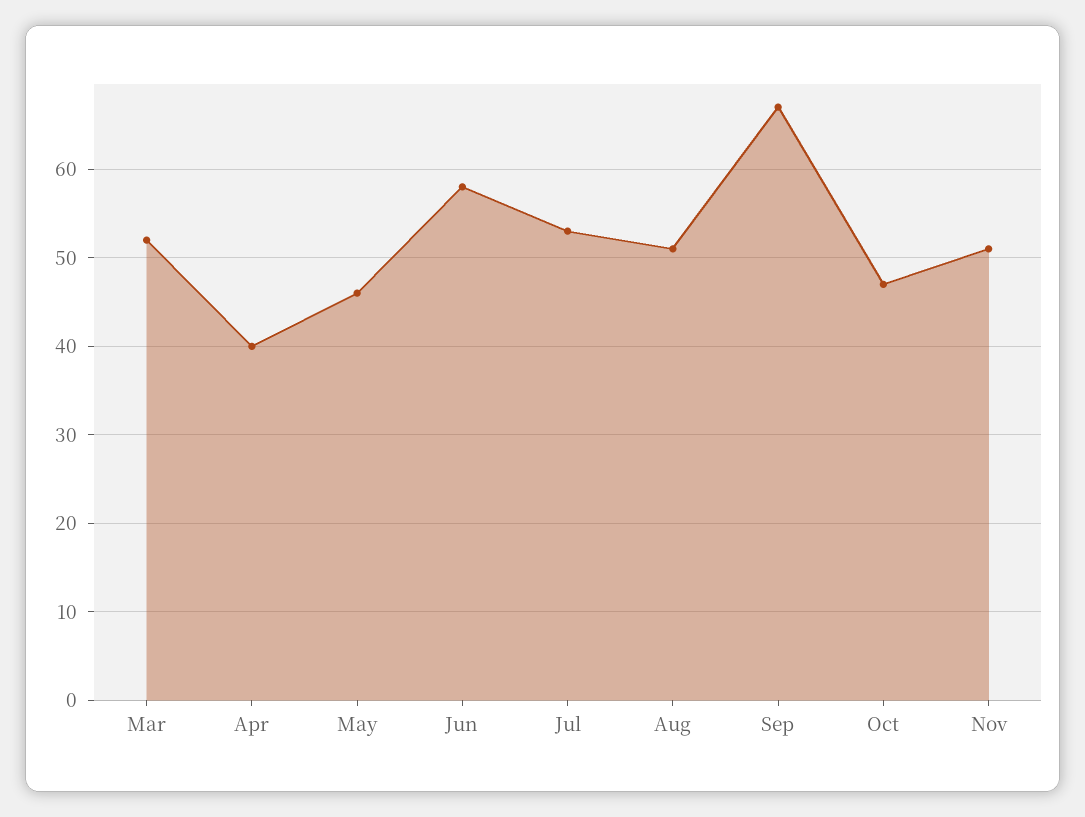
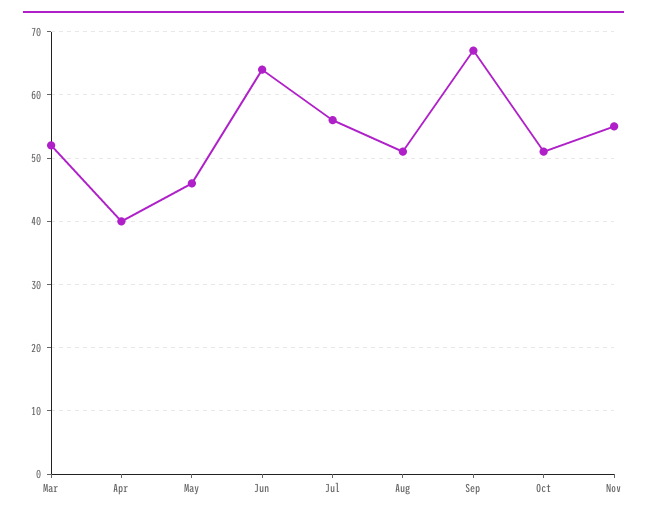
Jun: 58 -> 64
Jul: 53 -> 56
Oct: 47 -> 51
Nov: 51 -> 55

